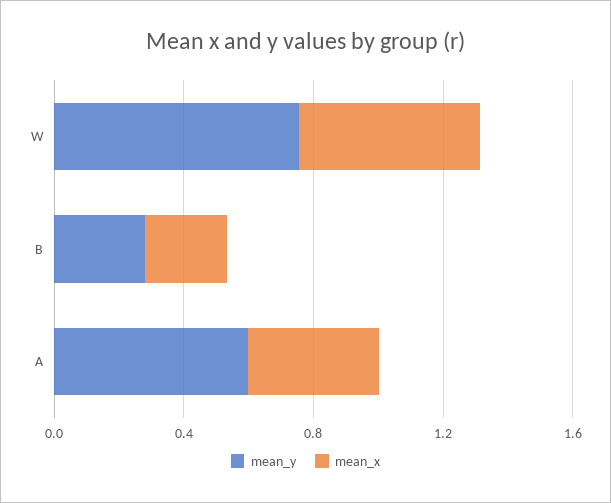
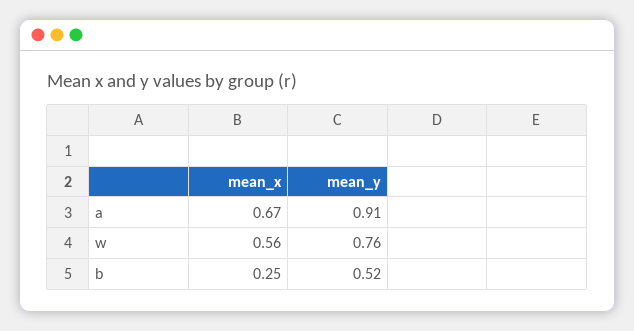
mean_y, B: 0.3 -> 0.52
mean_y, A: 0.6 -> 0.91
mean_x, A: 0.4 -> 0.67

